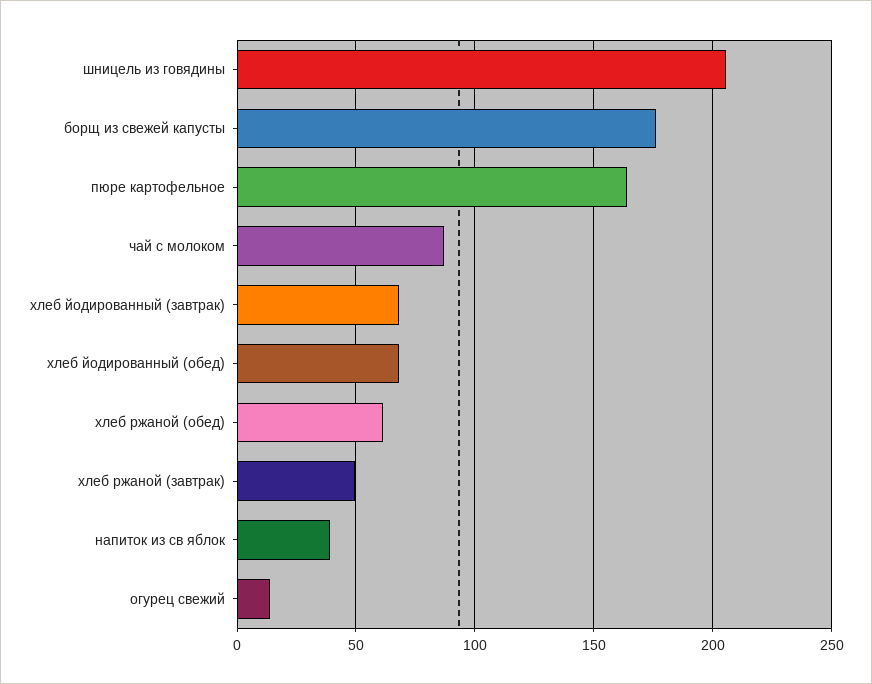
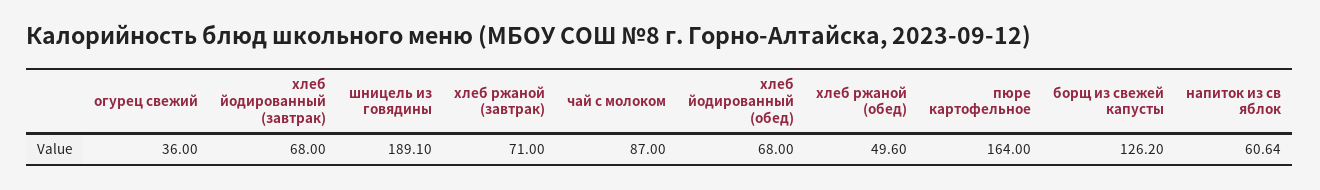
шницель из говядины: 205 -> 189.1
борщ из свежей капусты: 175 -> 126.2
хлеб ржаной (обед): 60 -> 49.6
хлеб ржаной (завтрак): 50 -> 71
напиток из св яблок: 40 -> 60.64
огурец свежий: 15 -> 36

